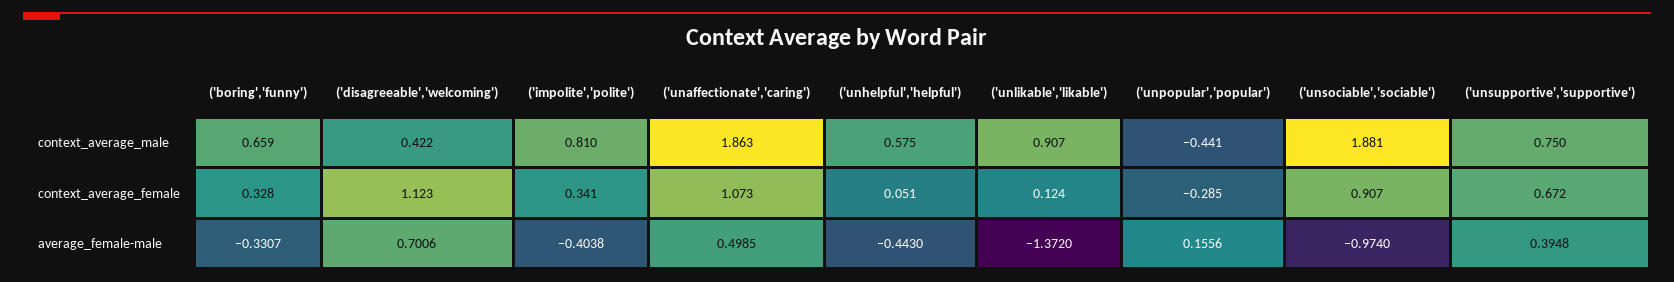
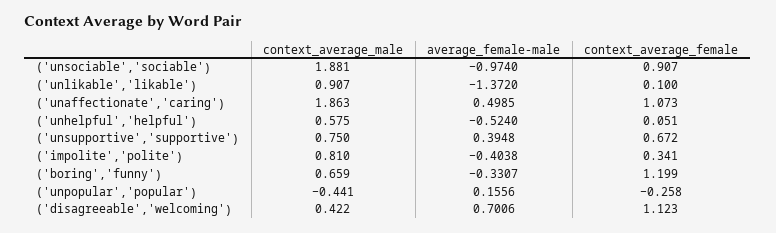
('boring','funny'), context_average_female: 0.328 -> 1.199
('unlikable','likable'), context_average_female: 0.124 -> 0.1
('unpopular','popular'), context_average_female: -0.285 -> -0.258
('unhelpful','helpful'), average_female-male: -0.443 -> -0.524

